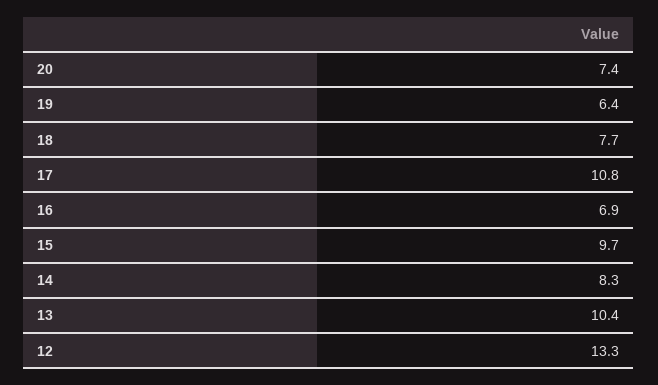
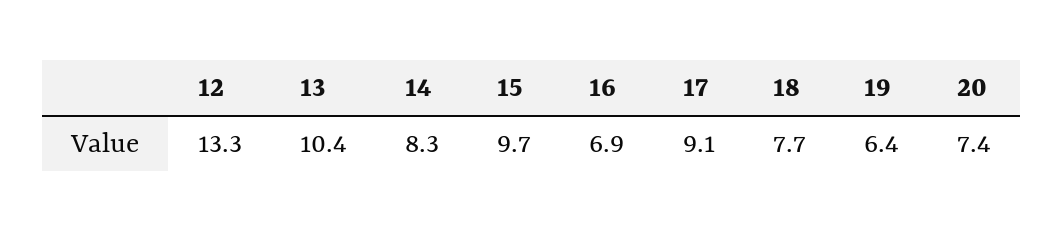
17: 10.8 -> 9.1

